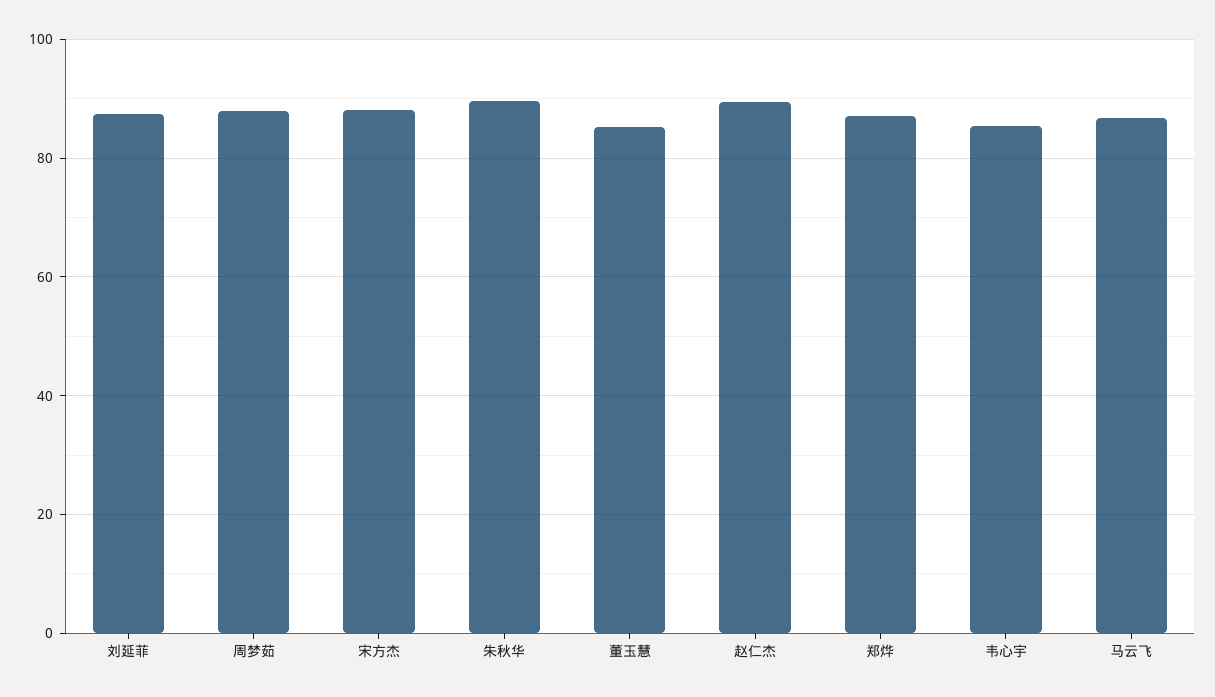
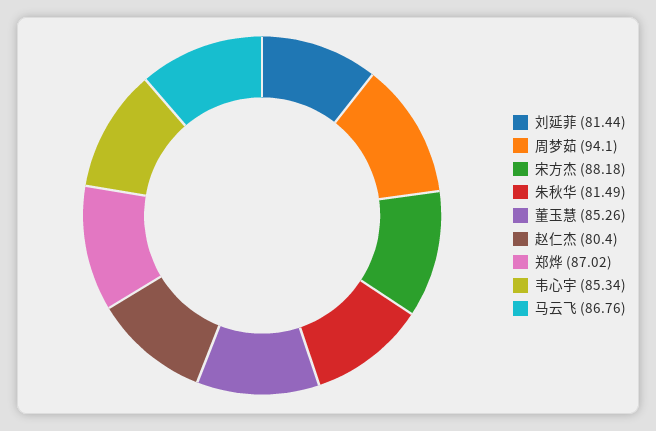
刘延菲: 88 -> 81.44
周梦茹: 88 -> 94.1
朱秋华: 90 -> 81.49
赵仁杰: 90 -> 80.4

